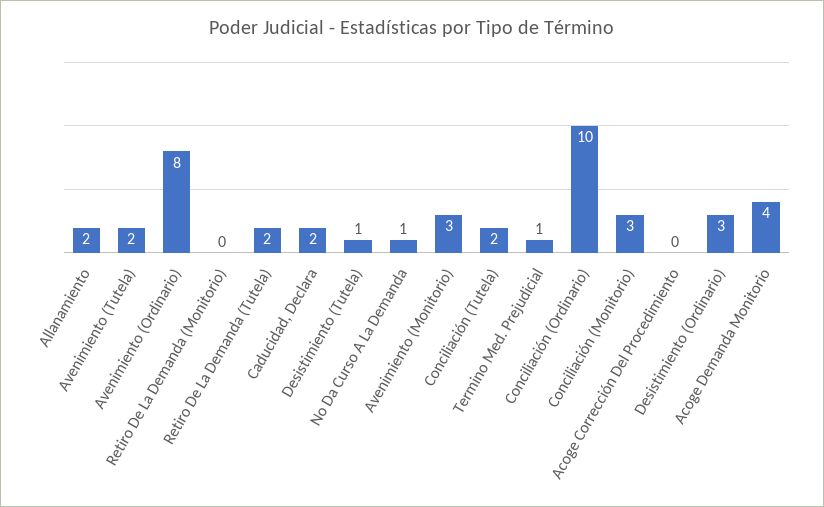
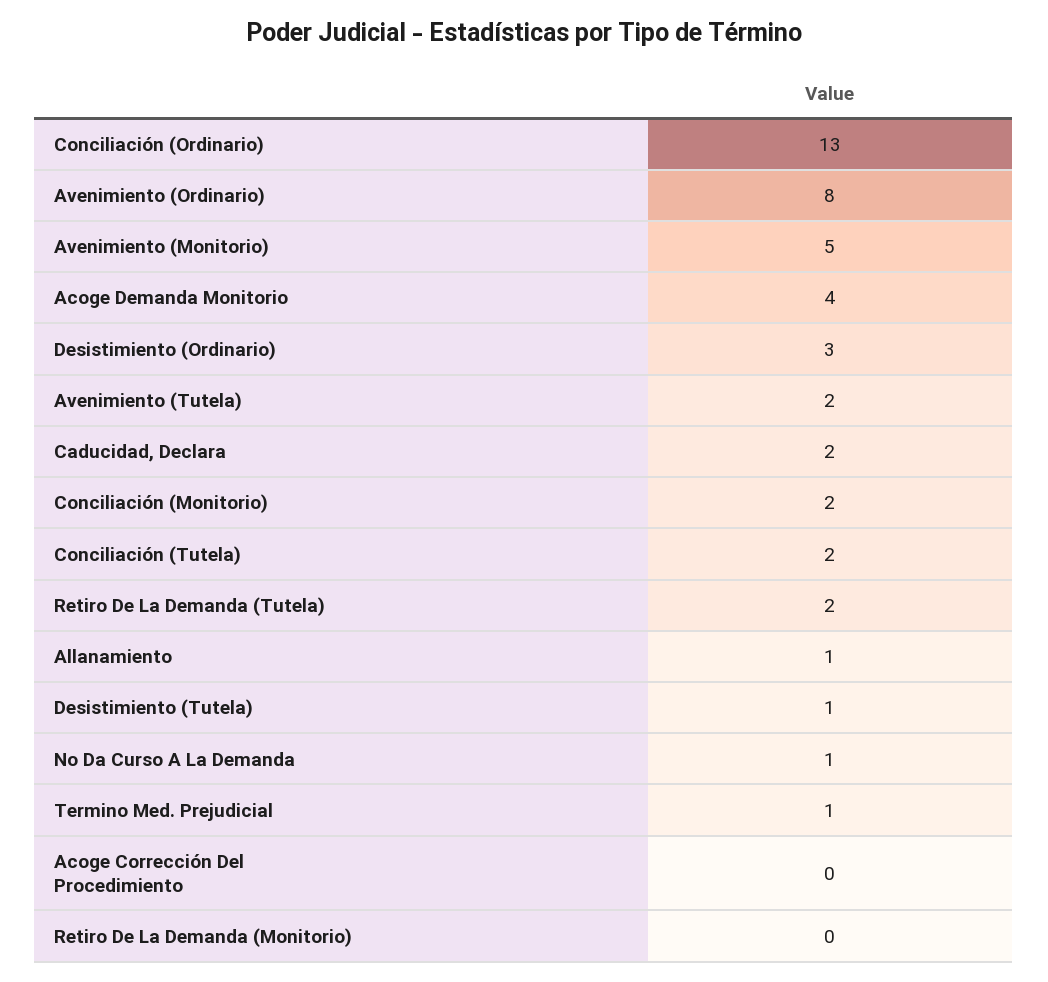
Allanamiento: 2 -> 1
Avenimiento (Monitorio): 3 -> 5
Conciliación (Ordinario): 10 -> 13
Conciliación (Monitorio): 3 -> 2

